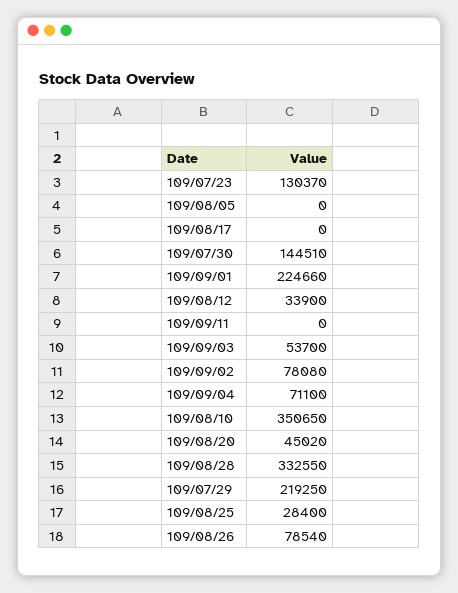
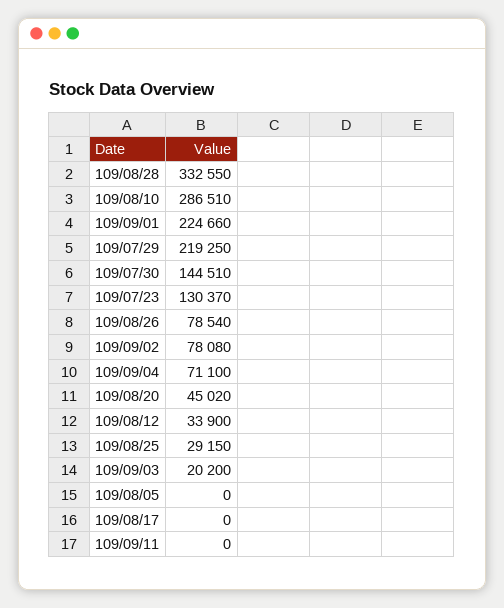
109/09/03: 53700 -> 20200
109/08/10: 350650 -> 286510
109/08/25: 28400 -> 29150

